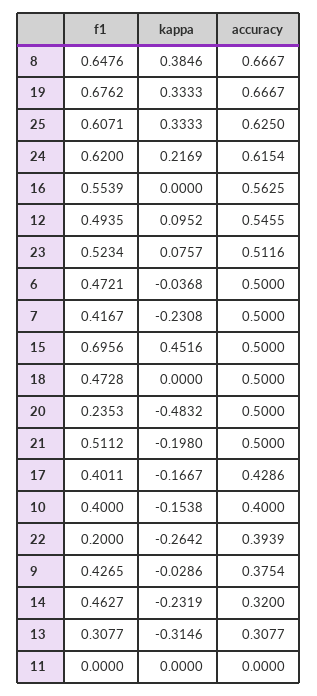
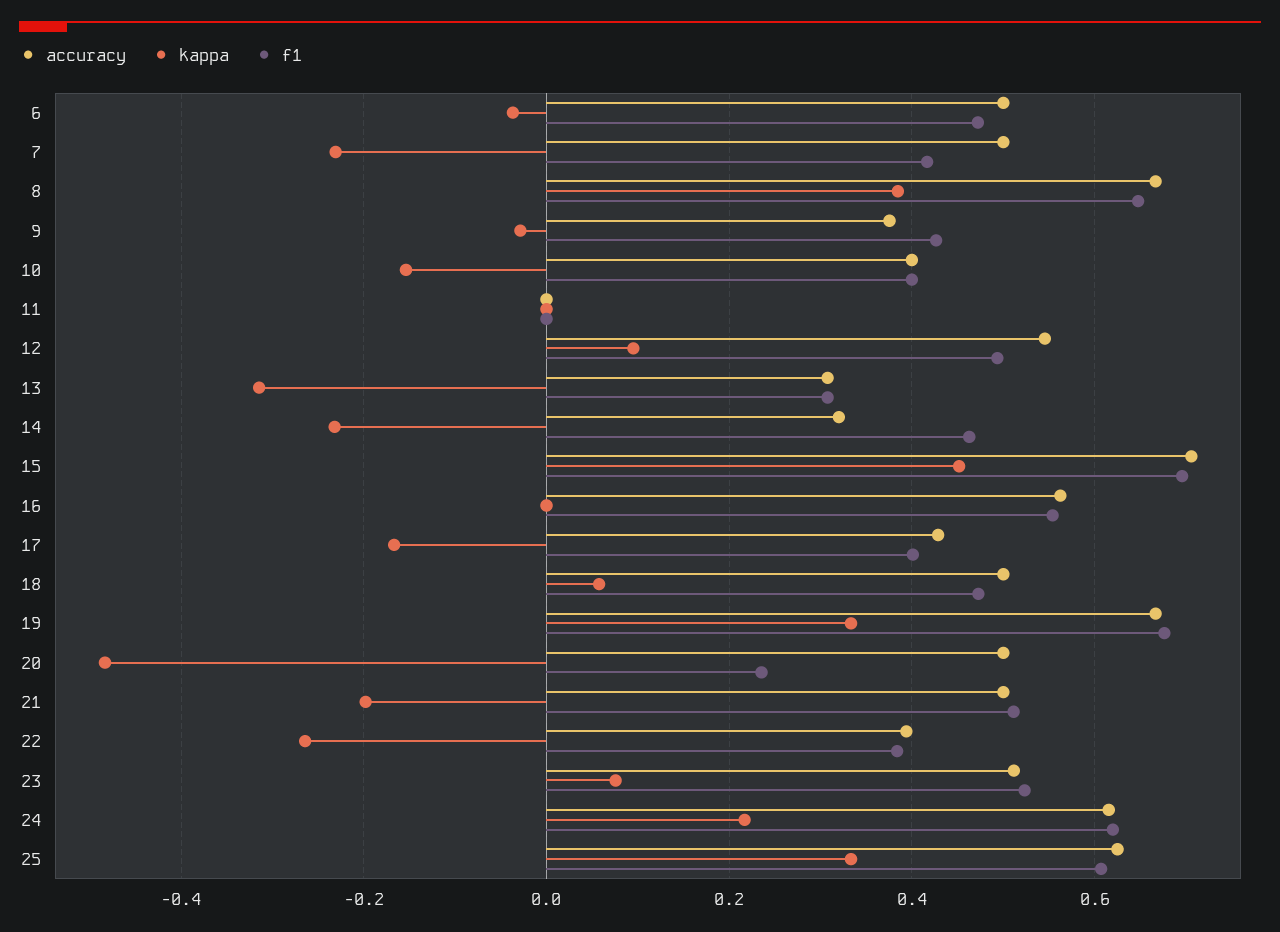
accuracy, 15: 0.5 -> 0.7
kappa, 18: 0 -> 0.06
f1, 22: 0.2 -> 0.38

